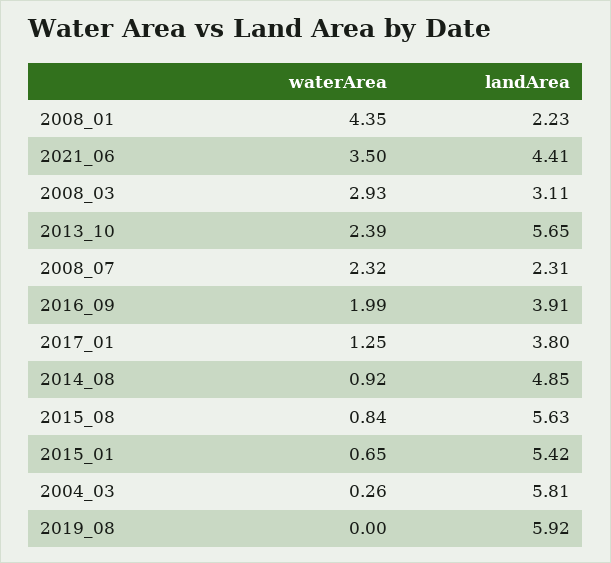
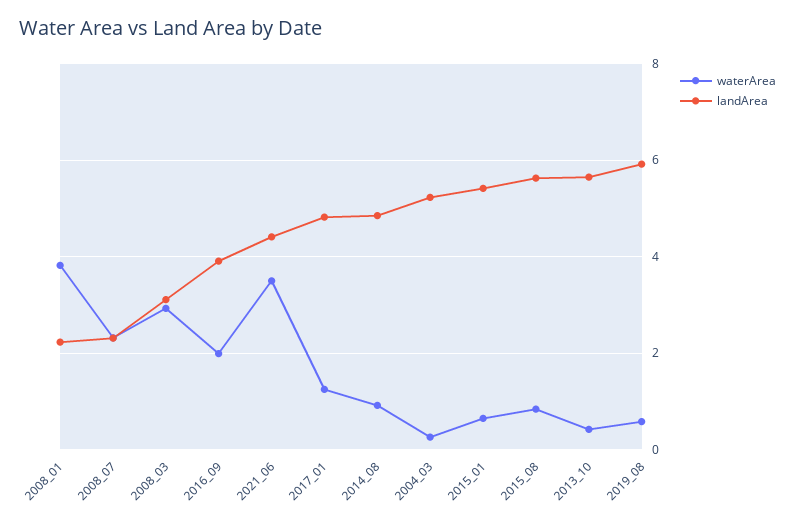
waterArea, 2008_01: 4.35 -> 3.8
waterArea, 2013_10: 2.39 -> 0.4
landArea, 2017_01: 3.8 -> 4.8
landArea, 2004_03: 5.81 -> 5.2
waterArea, 2019_08: 0 -> 0.6

